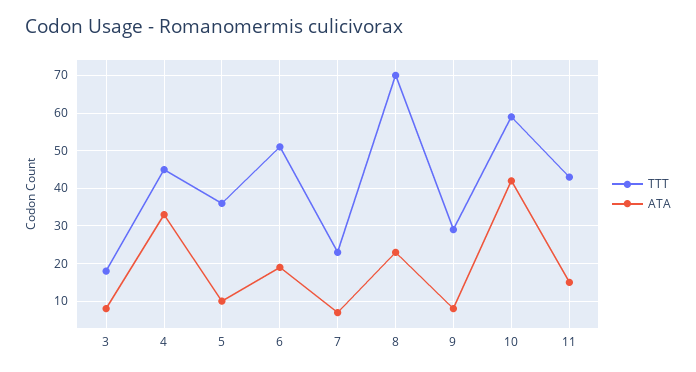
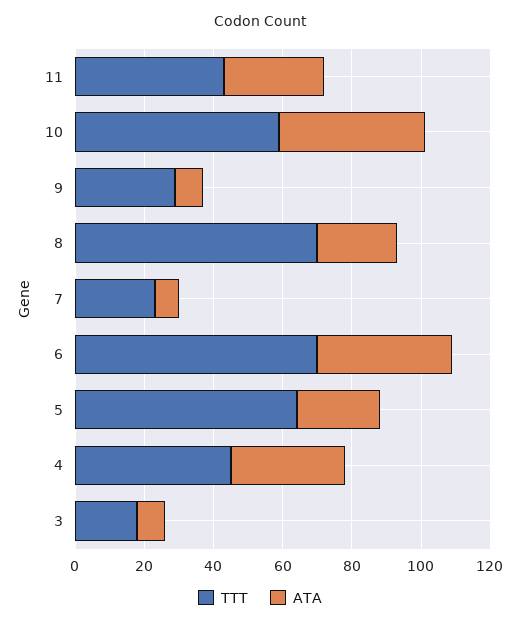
TTT, 5: 35 -> 65
ATA, 5: 10 -> 25
TTT, 6: 50 -> 70
ATA, 6: 20 -> 40
ATA, 11: 15 -> 30

